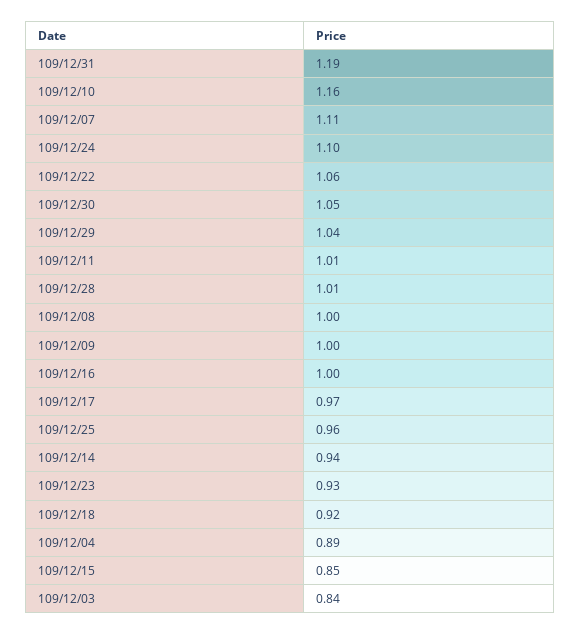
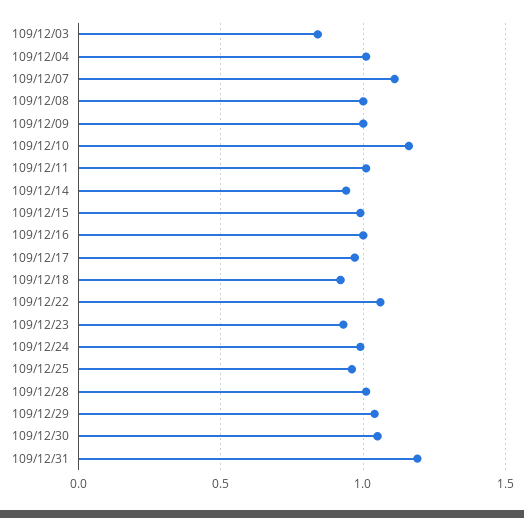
109/12/24: 1.1 -> 1
109/12/04: 0.89 -> 1
109/12/15: 0.85 -> 1

